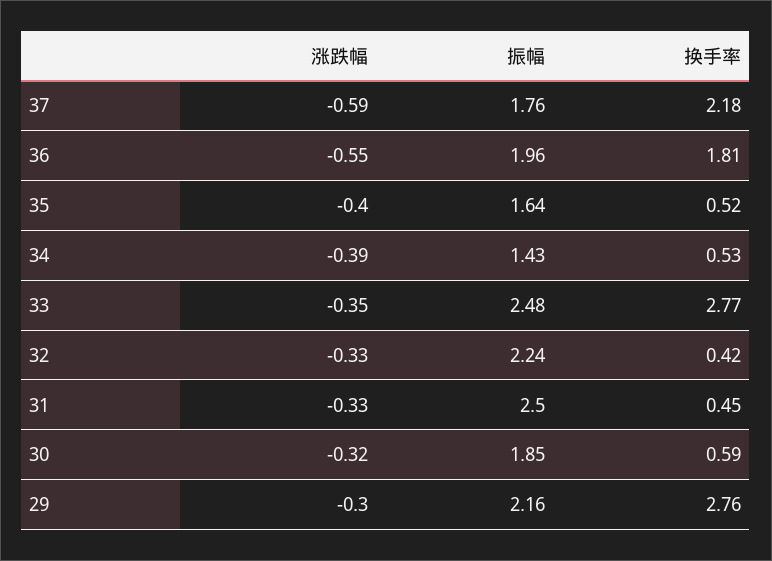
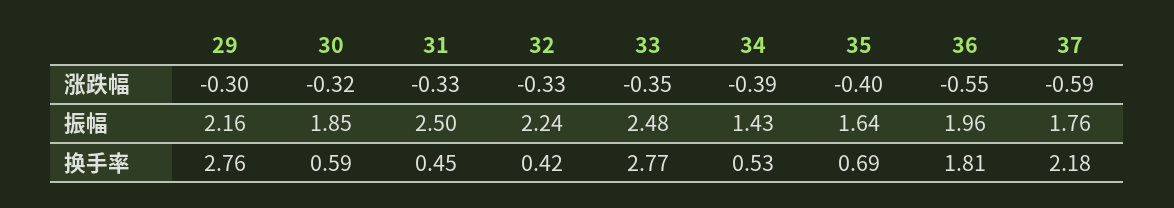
换手率, 35: 0.52 -> 0.69

